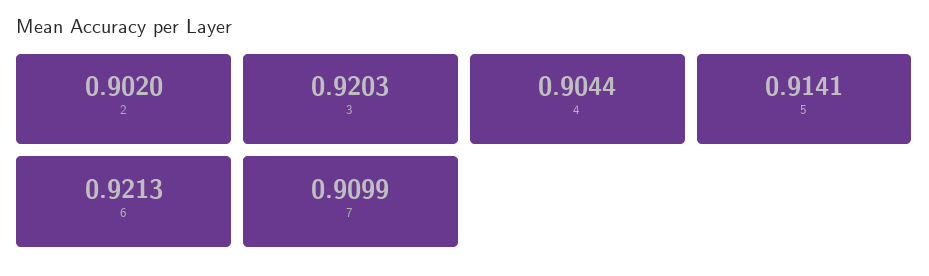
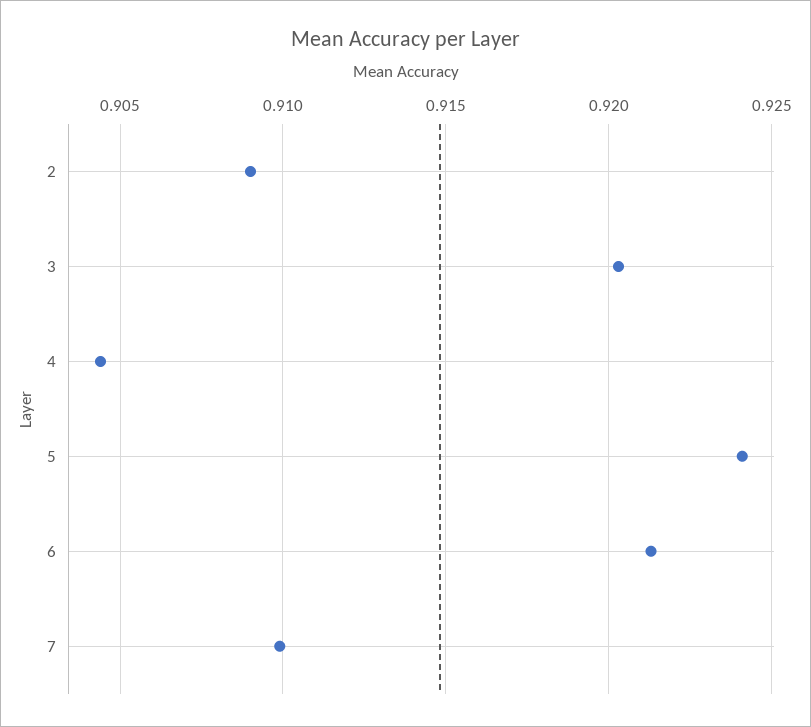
2: 0.902 -> 0.909
5: 0.9141 -> 0.924

